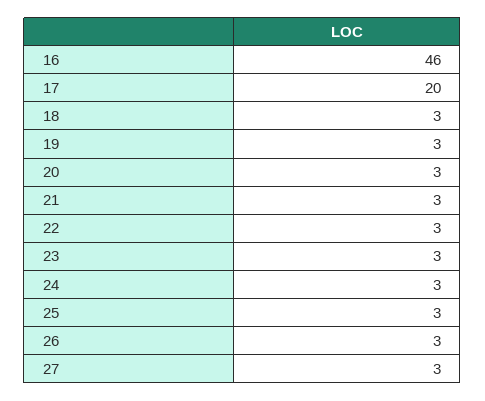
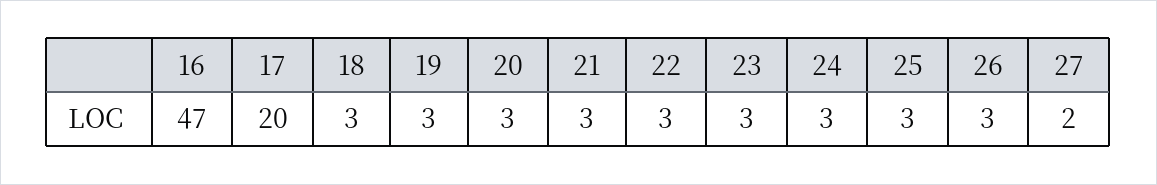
16: 46 -> 47
27: 3 -> 2

